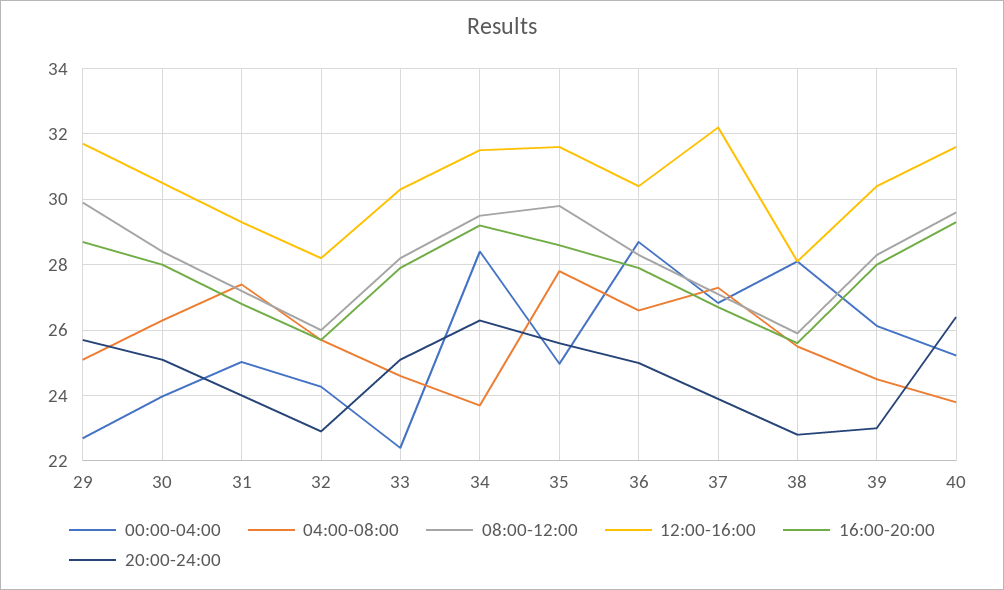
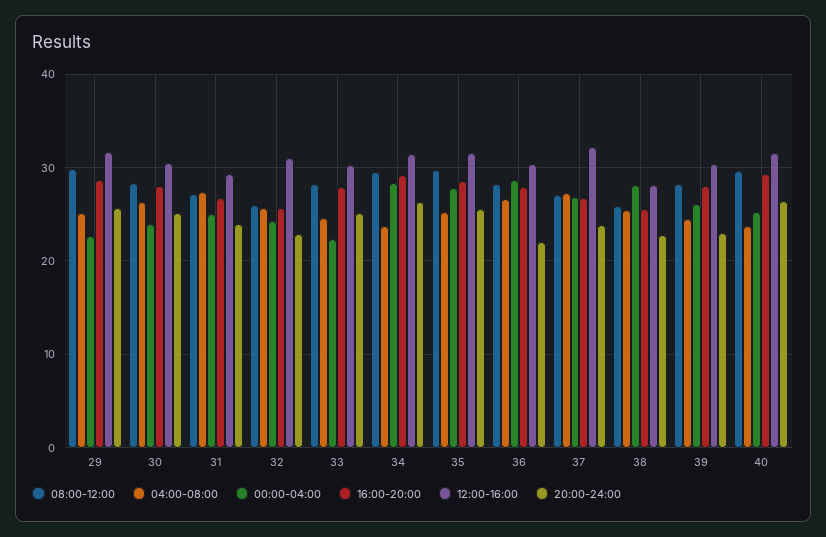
12:00-16:00, 32: 28.2 -> 31
00:00-04:00, 35: 25 -> 28
04:00-08:00, 35: 27.8 -> 25
20:00-24:00, 36: 25 -> 22

